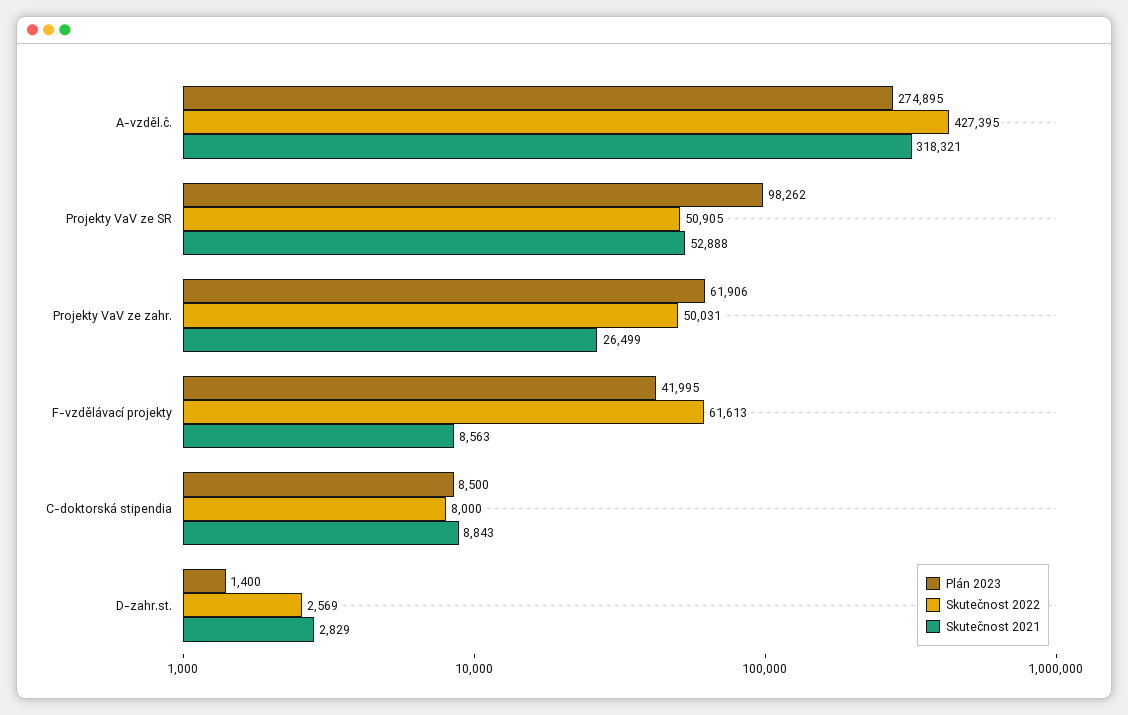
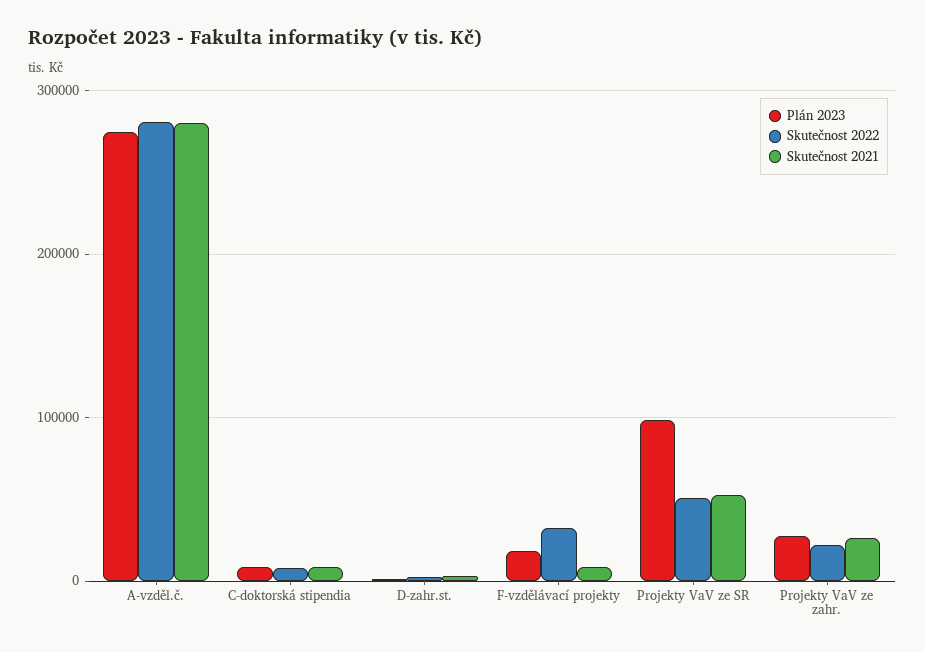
Skutečnost 2022, A-vzděl.č.: 427395 -> 280000
Skutečnost 2021, A-vzděl.č.: 318321 -> 280000
Plán 2023, Projekty VaV ze zahr.: 61906 -> 30000
Skutečnost 2022, Projekty VaV ze zahr.: 50031 -> 20000
Plán 2023, F-vzdělávací projekty: 41995 -> 20000
Skutečnost 2022, F-vzdělávací projekty: 61613 -> 30000

